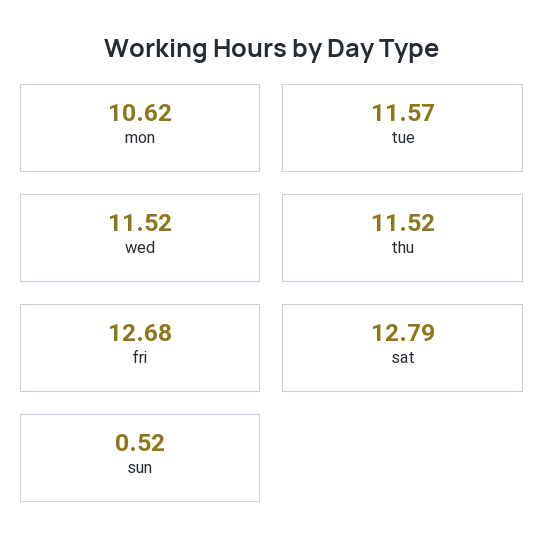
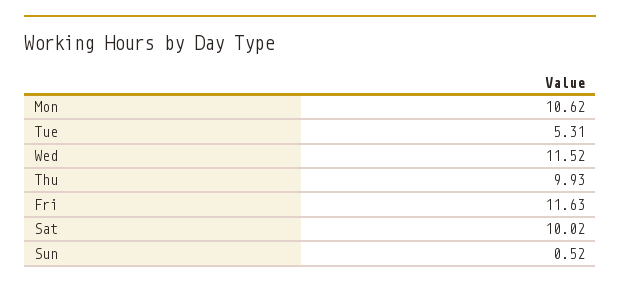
tue: 11.57 -> 5.31
thu: 11.52 -> 9.93
fri: 12.68 -> 11.63
sat: 12.79 -> 10.02

